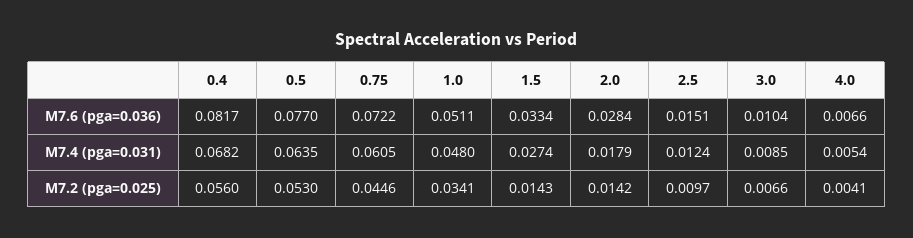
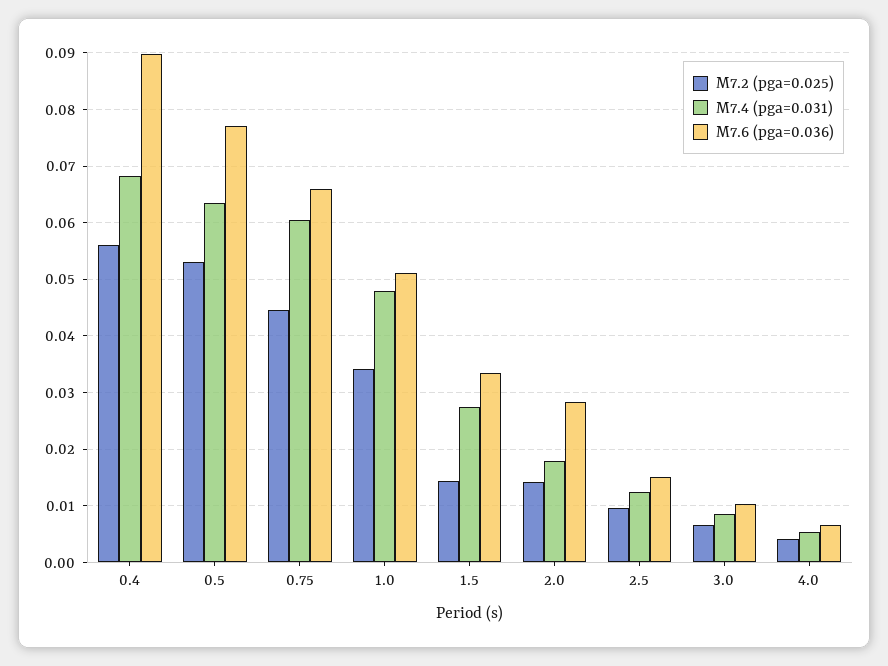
M7.6 (pga=0.036), 0.4: 0.0817 -> 0.09
M7.6 (pga=0.036), 0.75: 0.0722 -> 0.066

